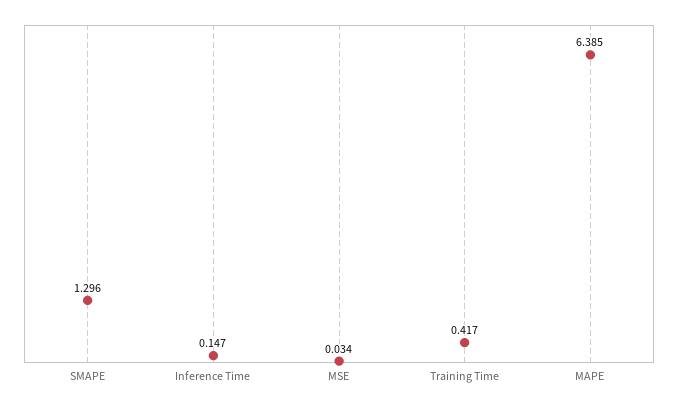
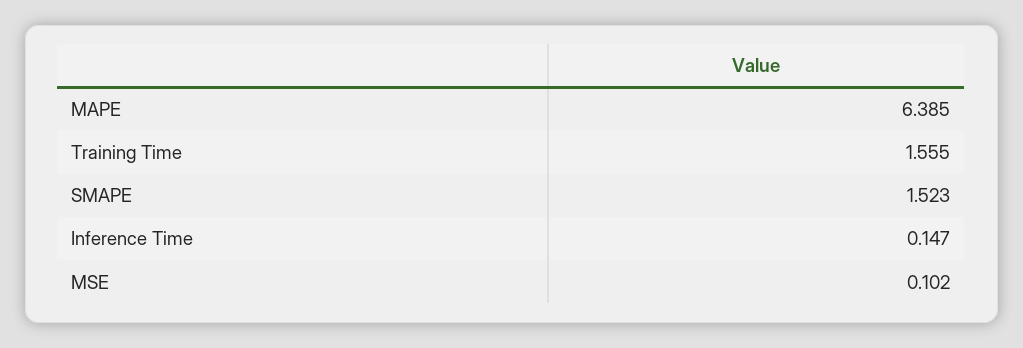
SMAPE: 1.296 -> 1.523
MSE: 0.034 -> 0.102
Training Time: 0.417 -> 1.555

